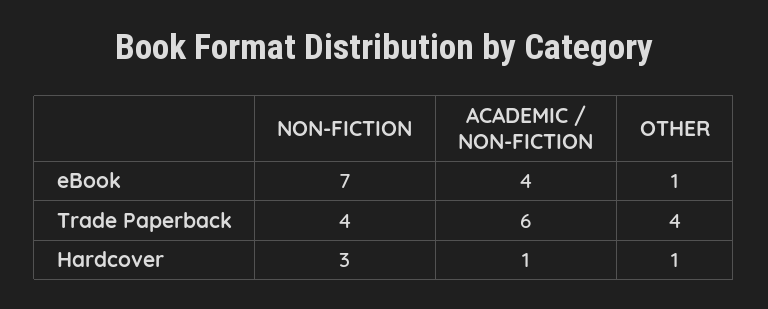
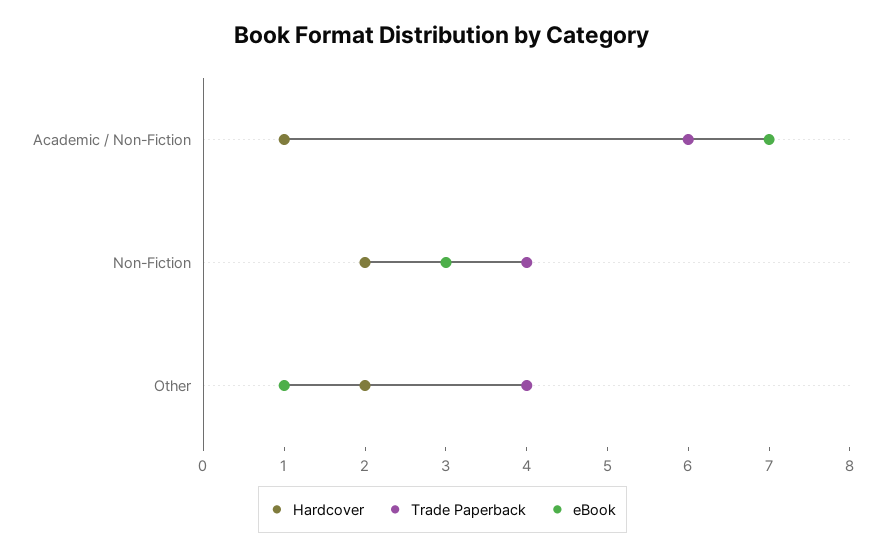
eBook, NON-FICTION: 7 -> 3
eBook, ACADEMIC / NON-FICTION: 4 -> 7
Hardcover, NON-FICTION: 3 -> 2
Hardcover, OTHER: 1 -> 2

